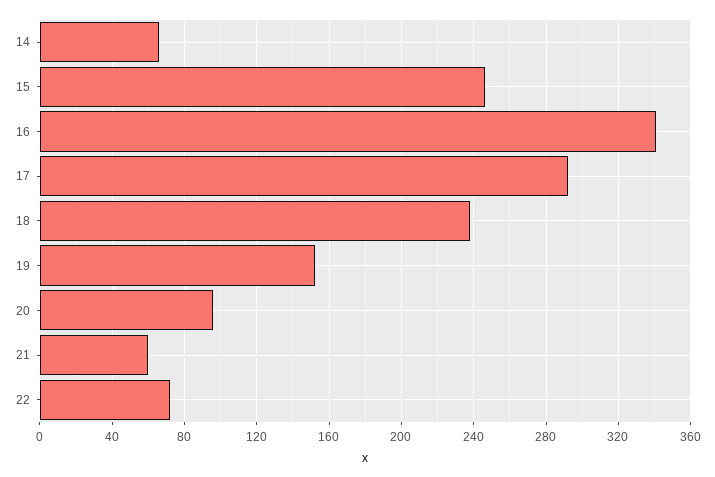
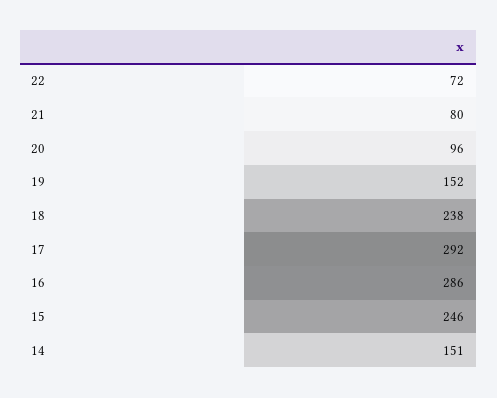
14: 65 -> 151
16: 340 -> 286
21: 60 -> 80

